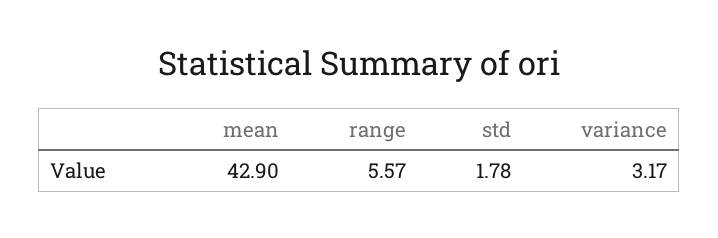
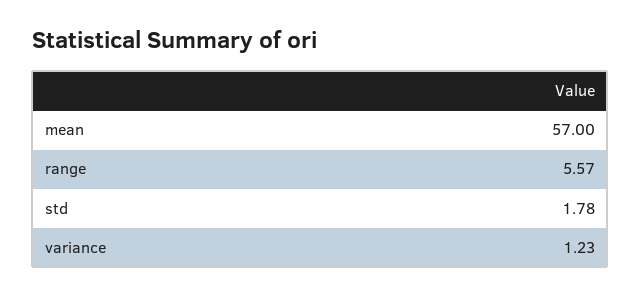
mean: 42.9 -> 57
variance: 3.17 -> 1.23

